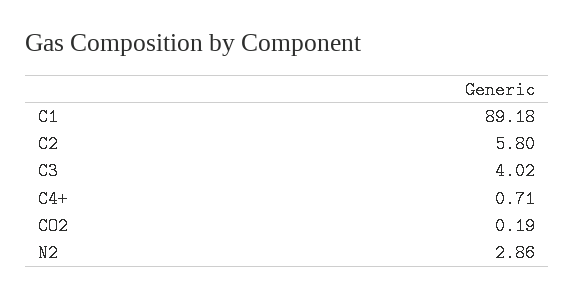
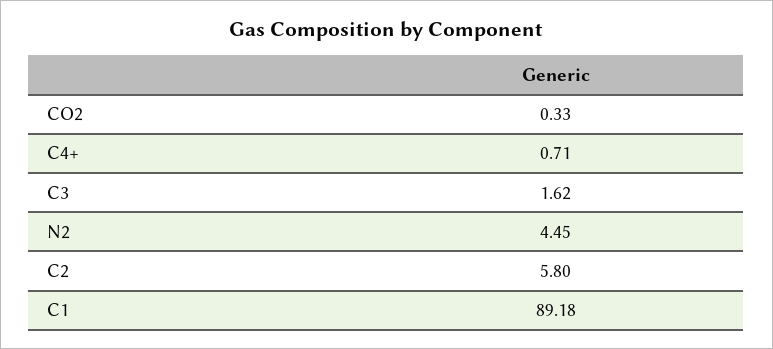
C3: 4.02 -> 1.62
CO2: 0.19 -> 0.33
N2: 2.86 -> 4.45

